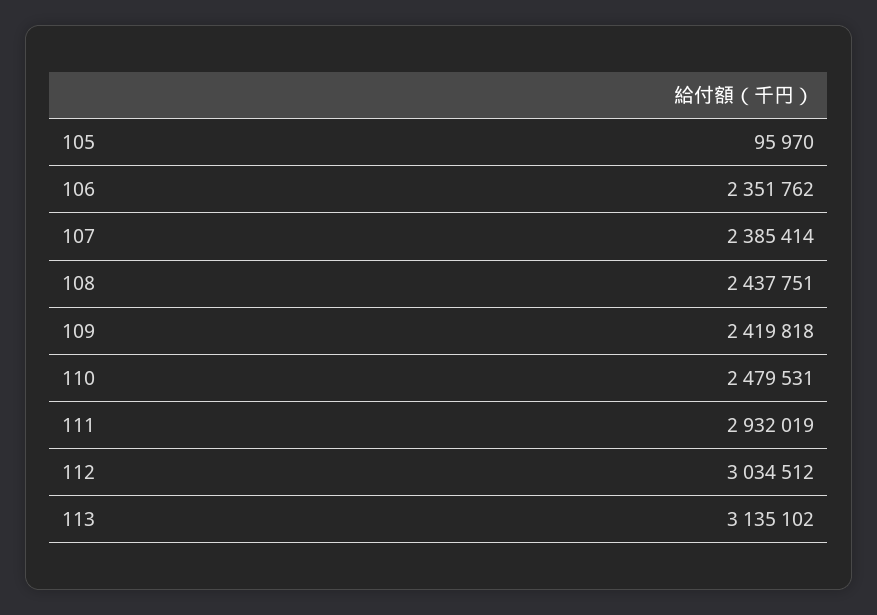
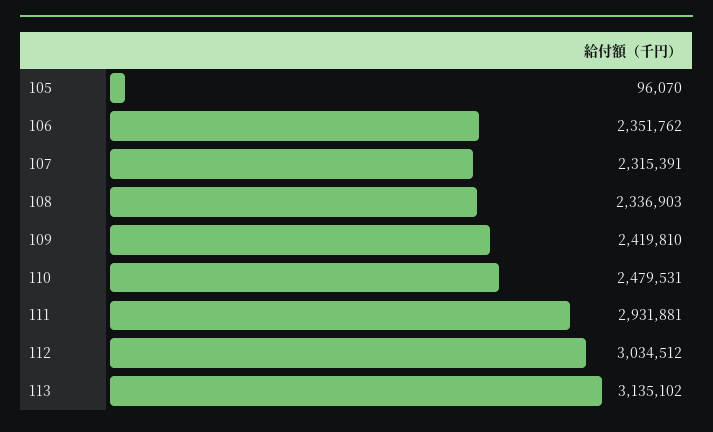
105: 95970 -> 96070
107: 2385414 -> 2315391
108: 2437751 -> 2336903
109: 2419818 -> 2419810
111: 2932019 -> 2931881

